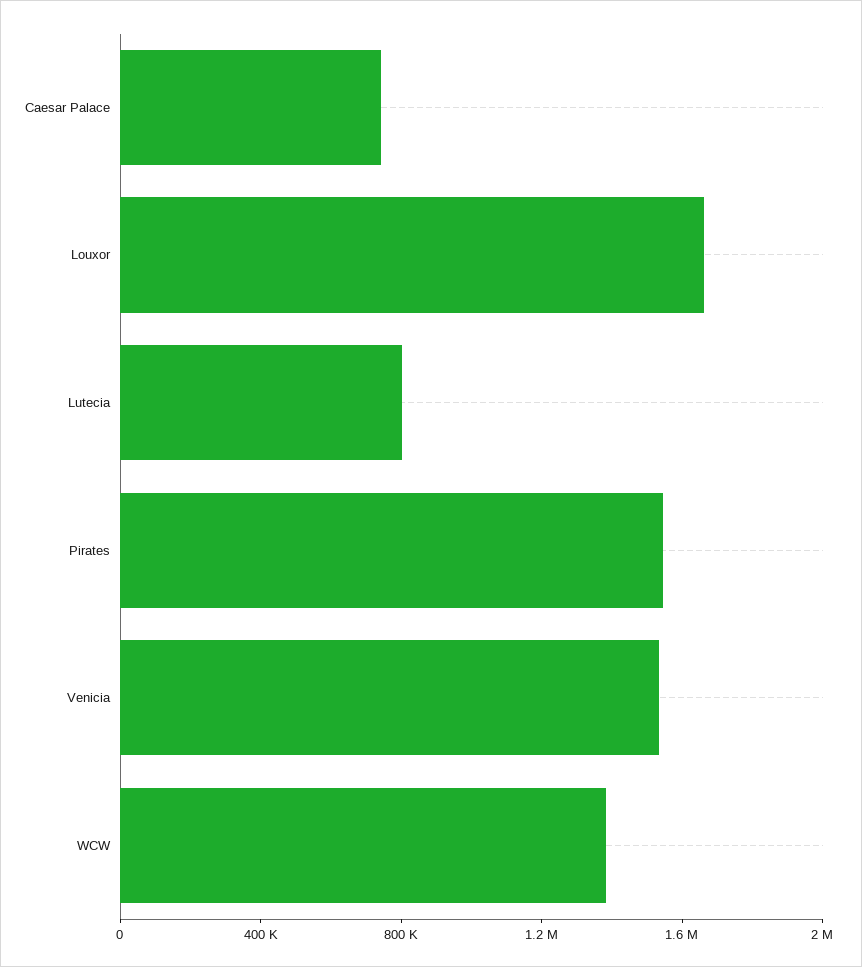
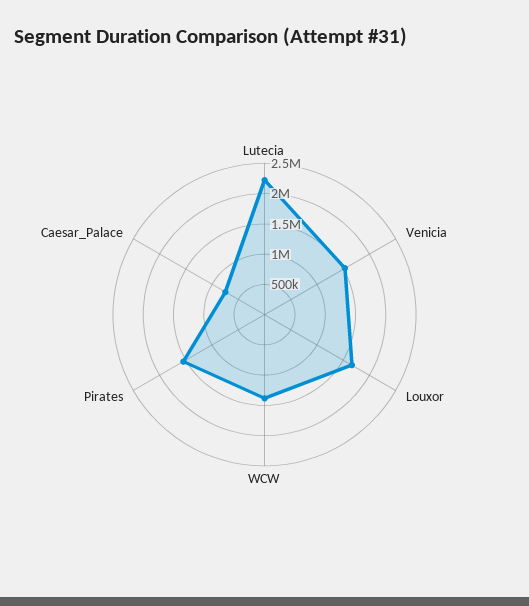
Lutecia: 800000 -> 2250000

